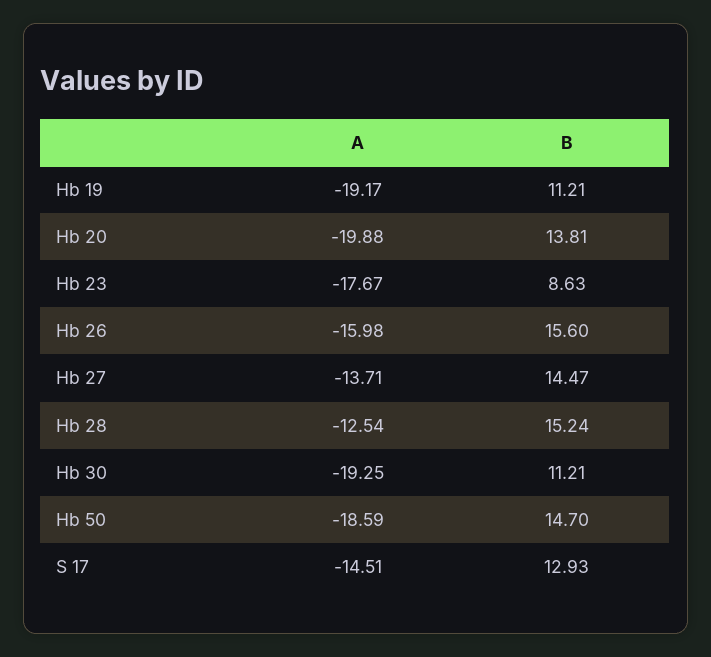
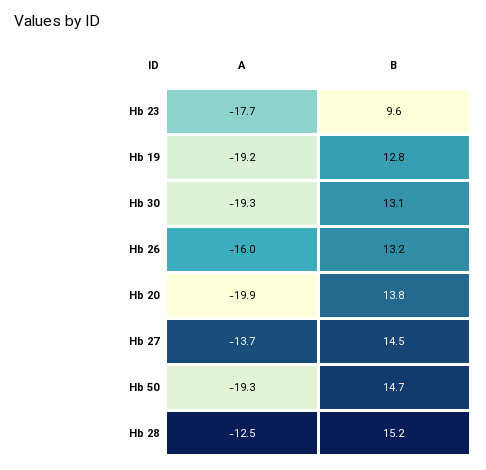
B, Hb 19: 11.21 -> 12.8
B, Hb 23: 8.63 -> 9.6
B, Hb 26: 15.6 -> 13.2
B, Hb 30: 11.21 -> 13.1
A, Hb 50: -18.59 -> -19.3
A, S 17: -14.51 -> none
B, S 17: 12.93 -> none

